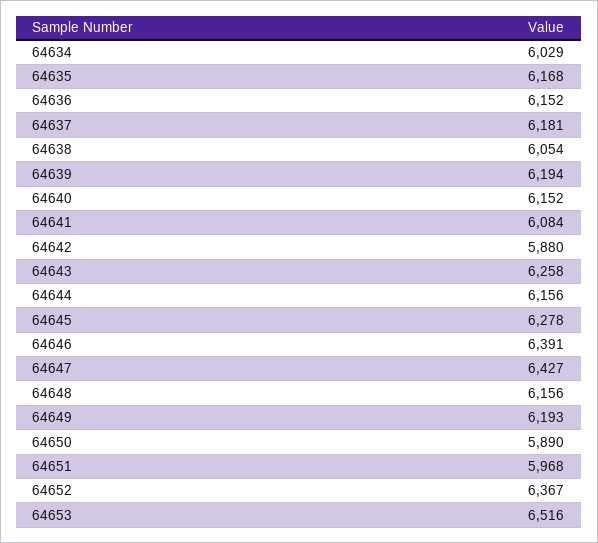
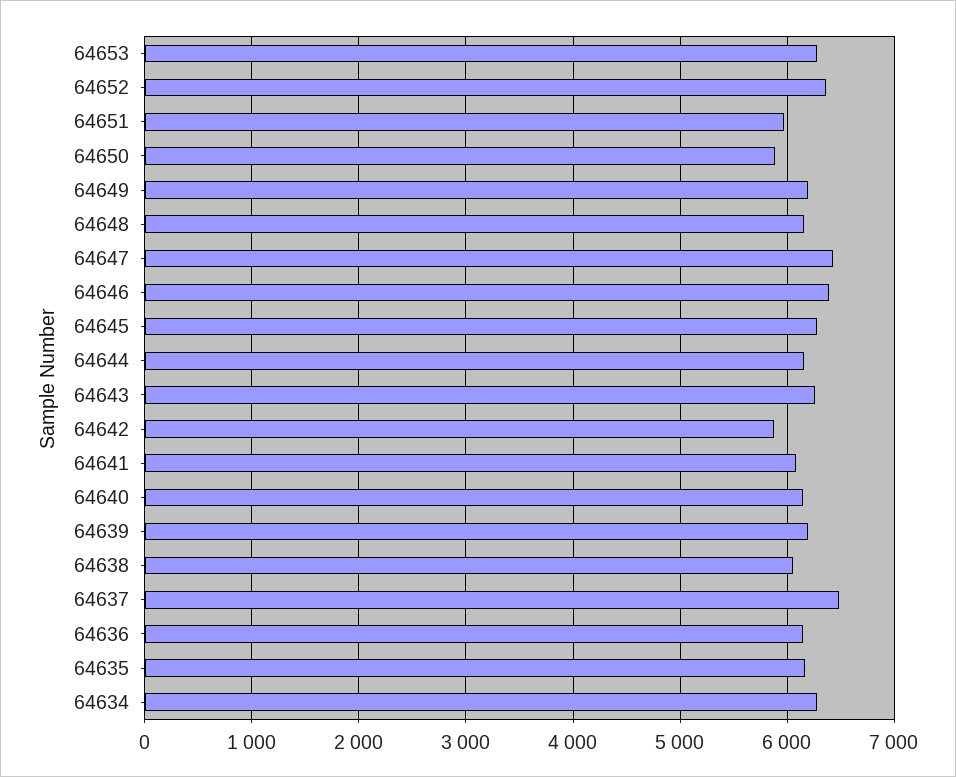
64634: 6029 -> 6300
64637: 6181 -> 6500
64653: 6516 -> 6300

